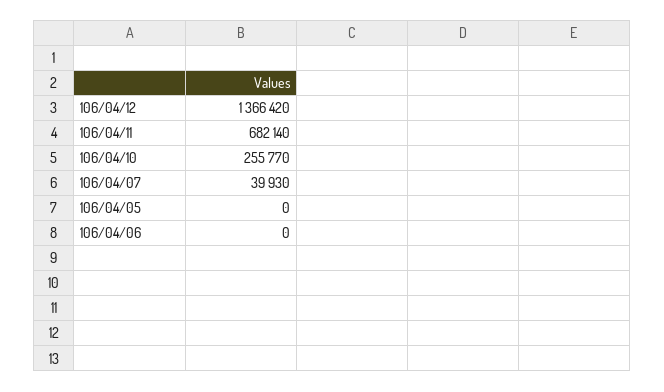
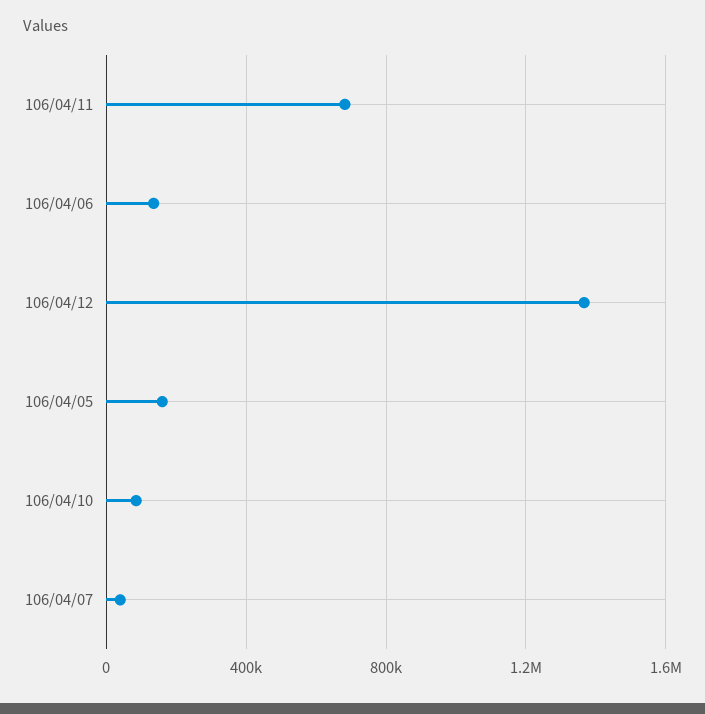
106/04/10: 255770 -> 100000
106/04/05: 0 -> 150000
106/04/06: 0 -> 150000

